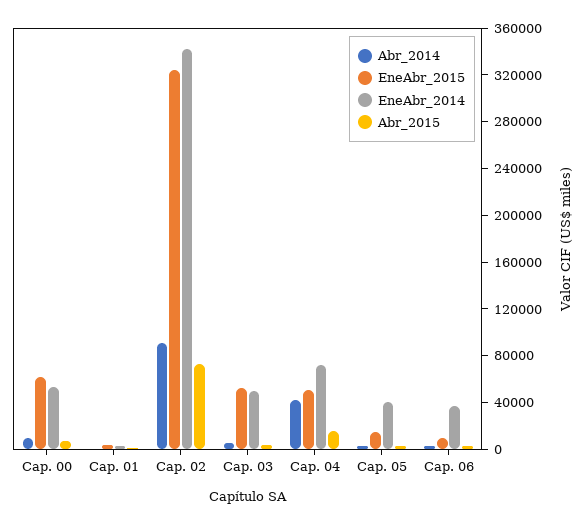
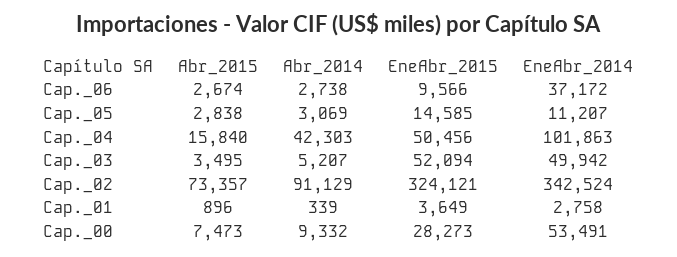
EneAbr_2015, Cap. 00: 60000 -> 28273
EneAbr_2014, Cap. 04: 70000 -> 101863
EneAbr_2014, Cap. 05: 40000 -> 11207

